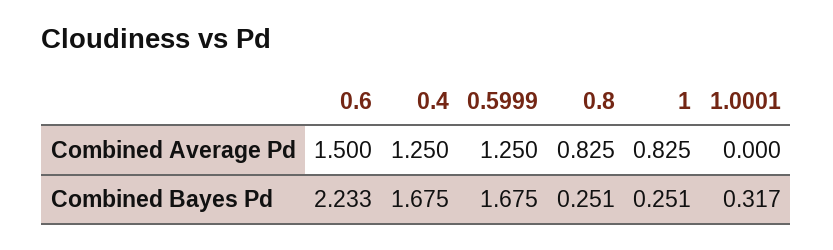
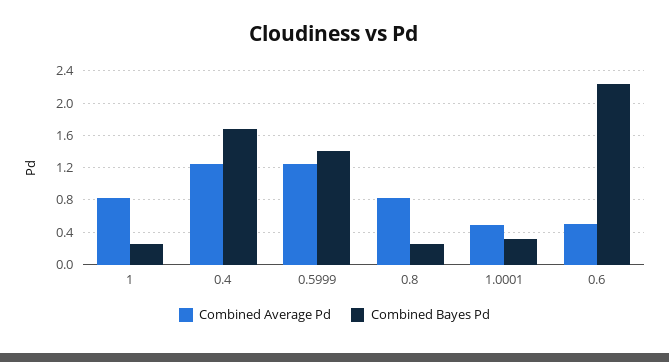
Combined Average Pd, 0.6: 1.5 -> 0.5
Combined Average Pd, 1.0001: 0 -> 0.5
Combined Bayes Pd, 0.5999: 1.675 -> 1.4

